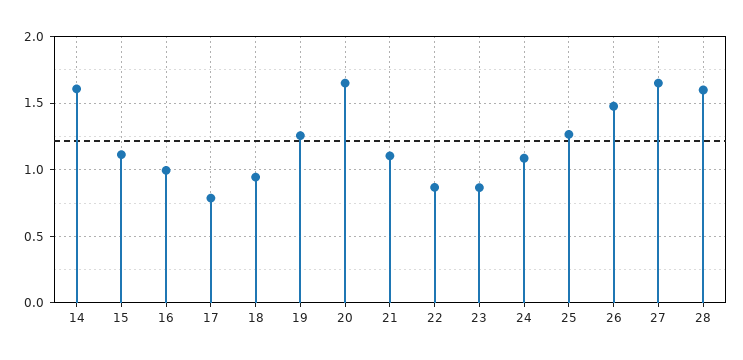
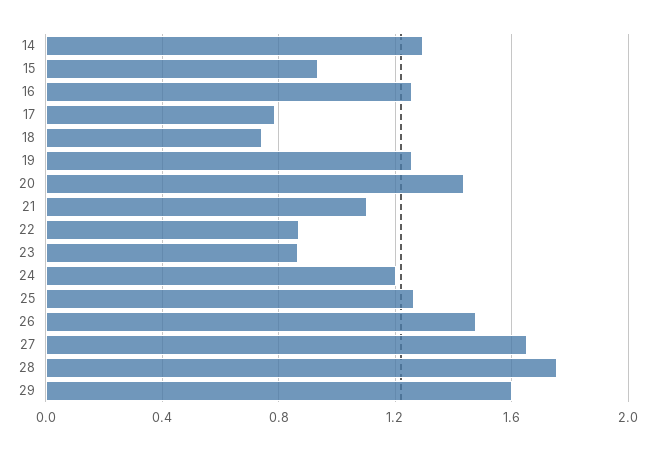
14: 1.6 -> 1.3
15: 1.1 -> 0.95
16: 1 -> 1.25
18: 0.95 -> 0.75
20: 1.65 -> 1.45
24: 1.1 -> 1.2
28: 1.6 -> 1.75
29: none -> 1.6

